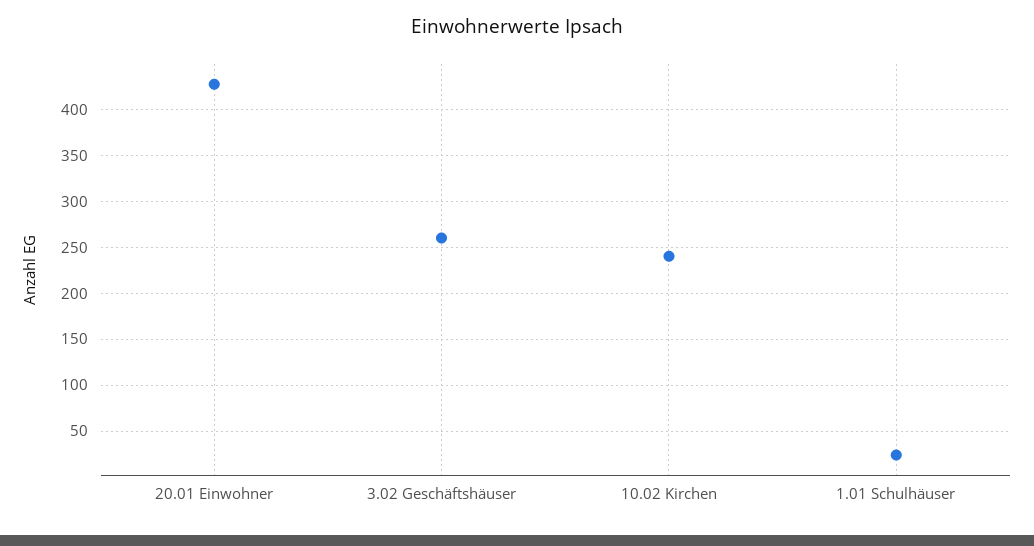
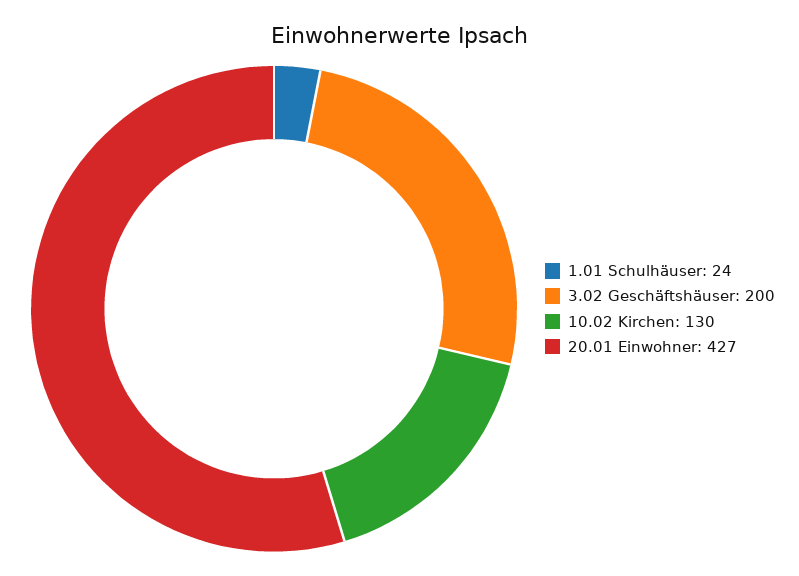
3.02 Geschäftshäuser: 260 -> 200
10.02 Kirchen: 240 -> 130

